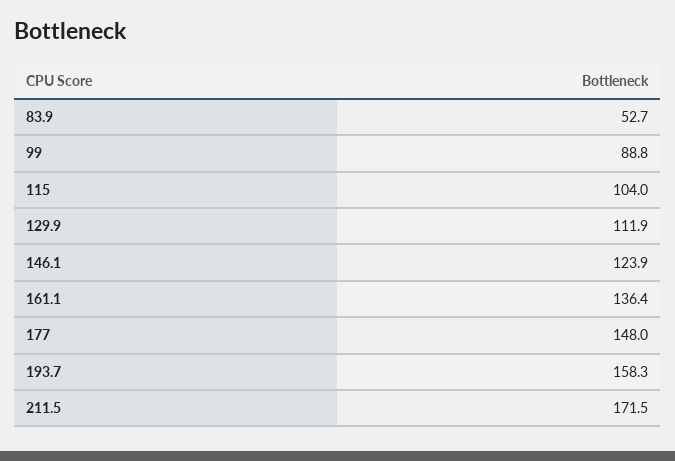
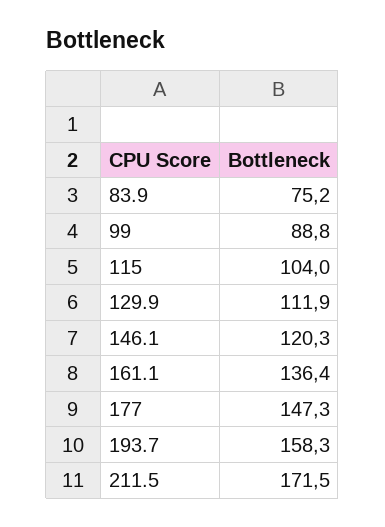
83.9: 52.7 -> 75.2
146.1: 123.9 -> 120.3
177: 148 -> 147.3

